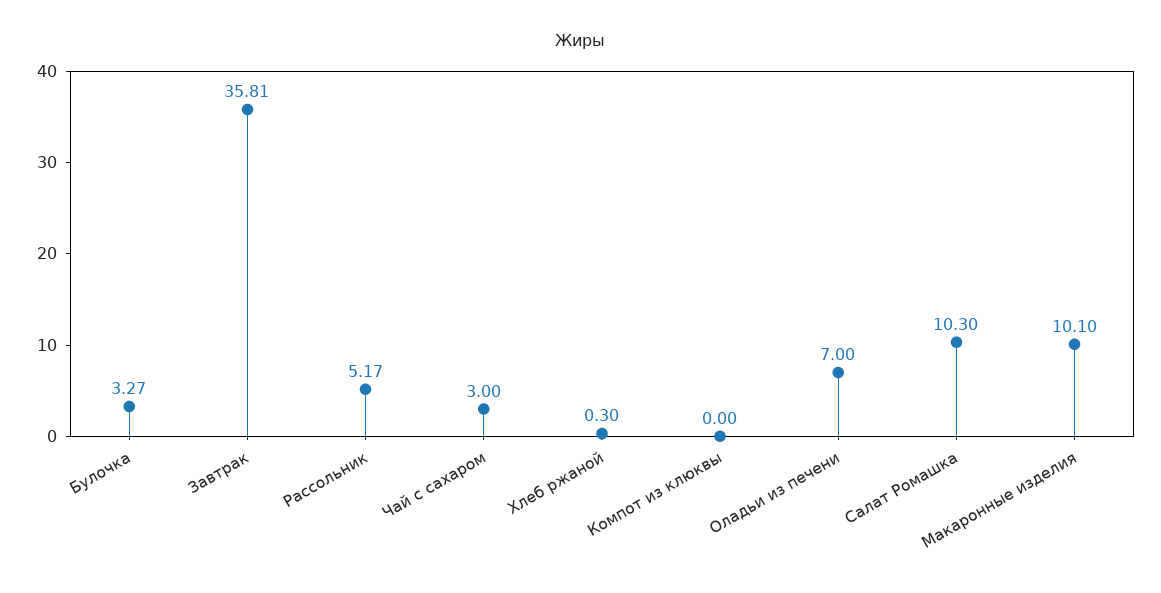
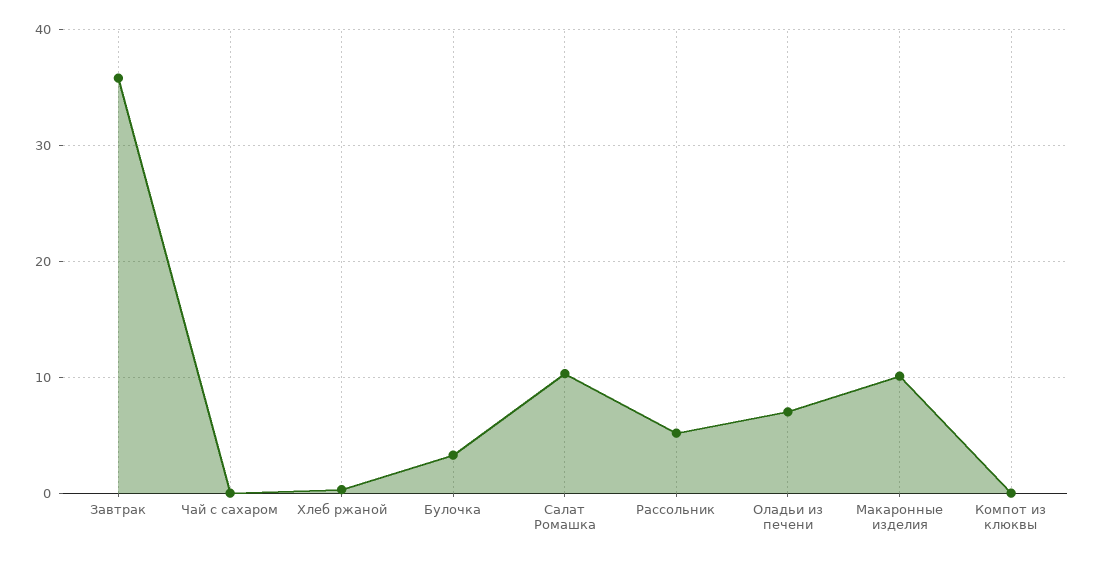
Чай с сахаром: 3 -> 0

